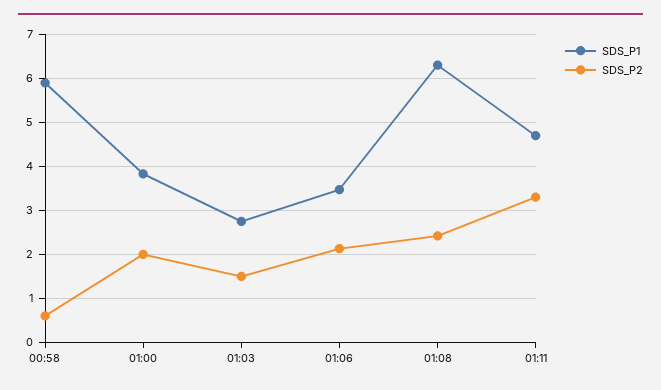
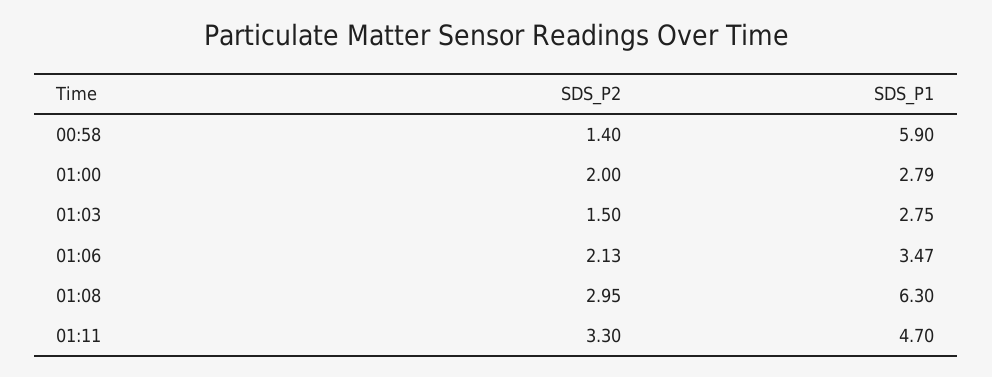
SDS_P2, 00:58: 0.6 -> 1.4
SDS_P1, 01:00: 3.8 -> 2.79
SDS_P2, 01:08: 2.4 -> 2.95

